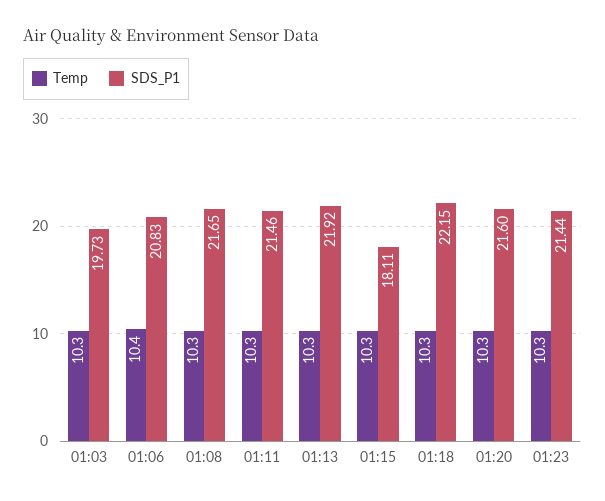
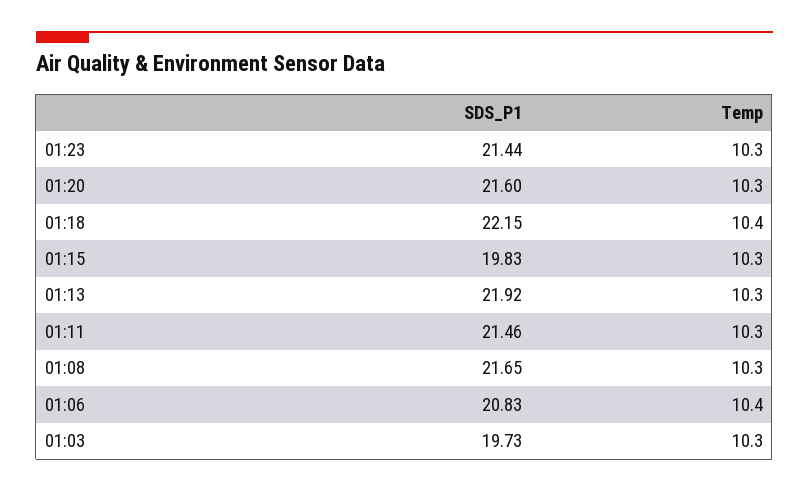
SDS_P1, 01:15: 18.11 -> 19.83
Temp, 01:18: 10.3 -> 10.4

